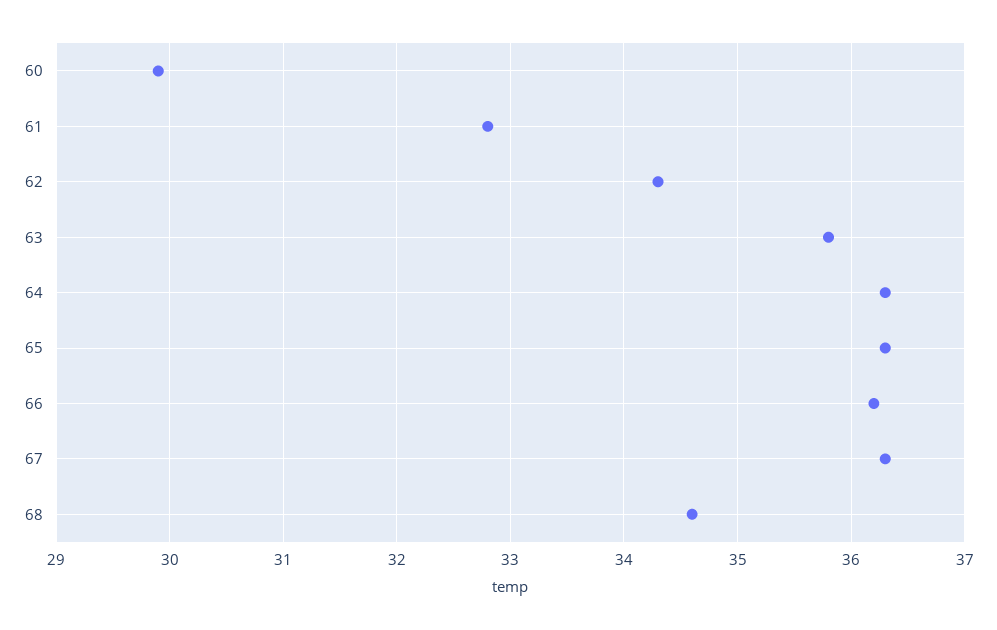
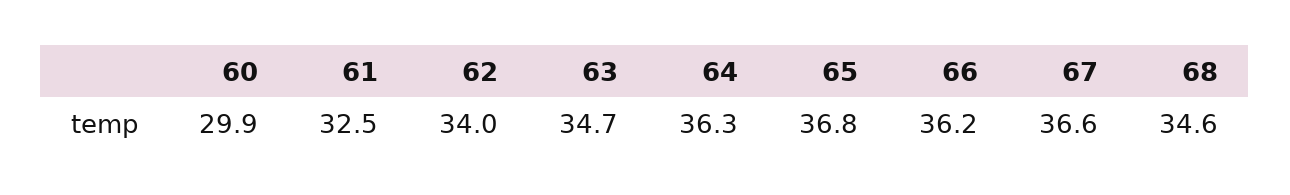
61: 32.8 -> 32.5
62: 34.3 -> 34
63: 35.8 -> 34.7
65: 36.3 -> 36.8
67: 36.3 -> 36.6

